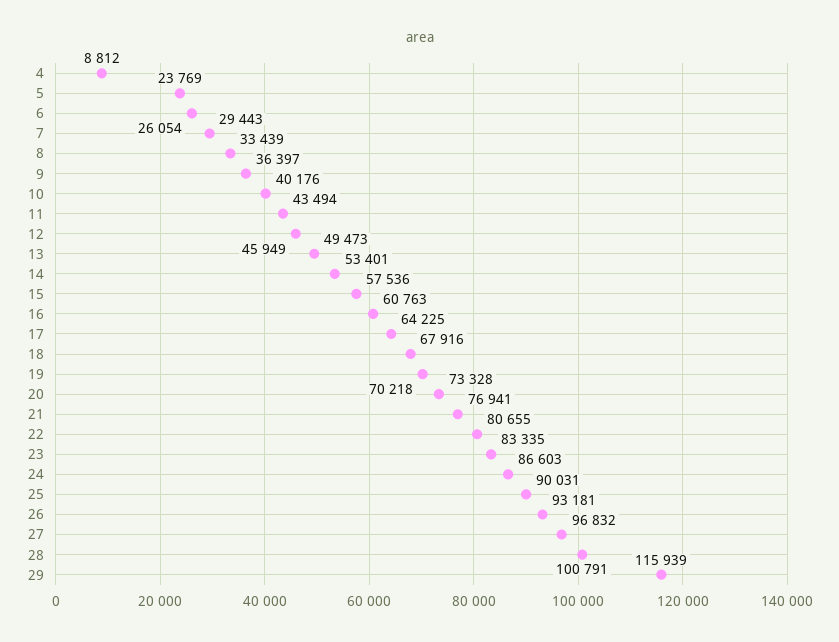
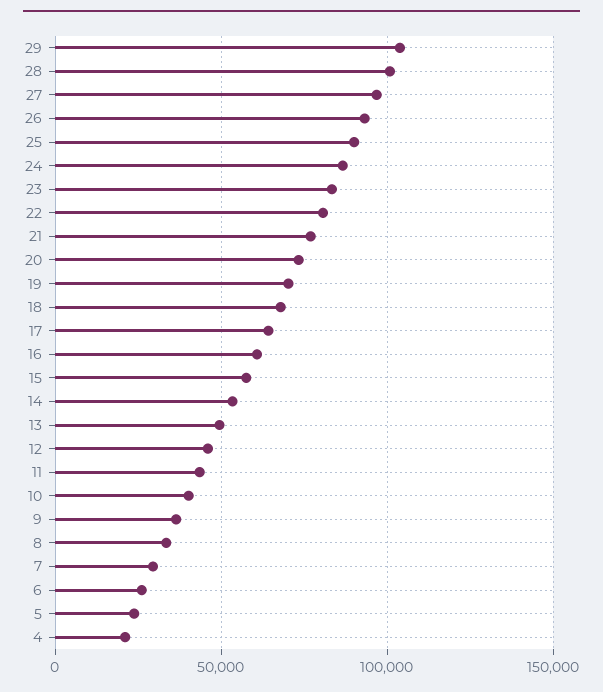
4: 8812 -> 20000
29: 115939 -> 105000

